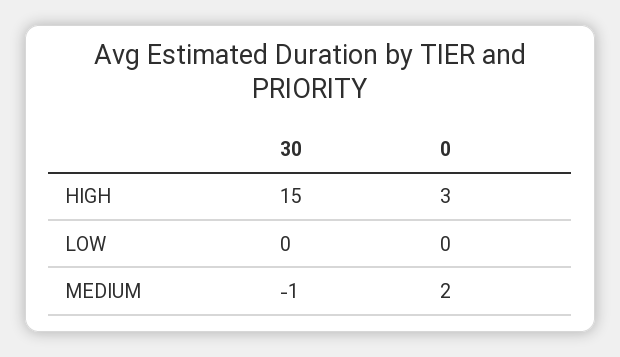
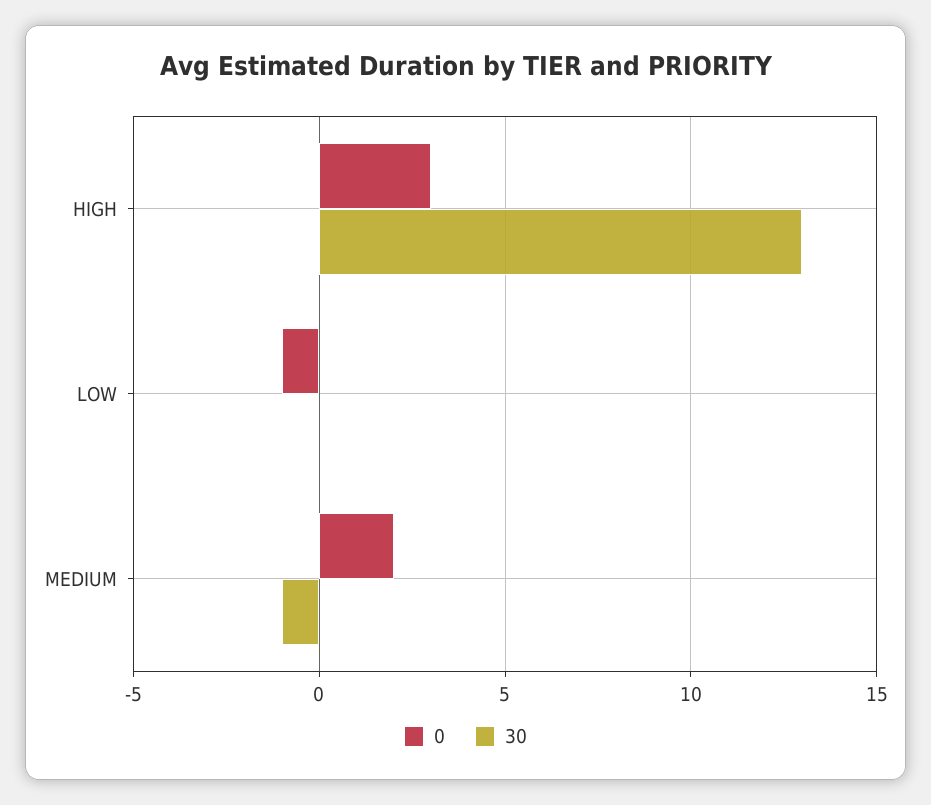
30, HIGH: 15 -> 13
0, LOW: 0 -> -1

